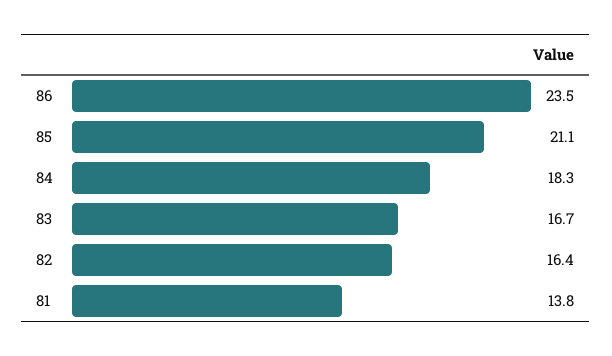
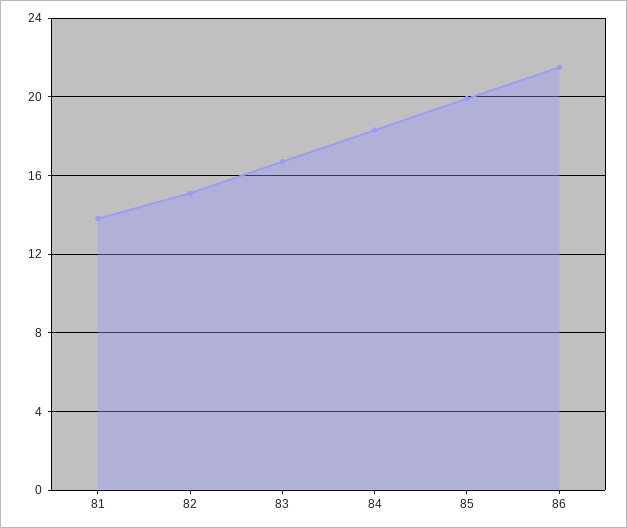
86: 23.5 -> 21.5
85: 21.1 -> 20
82: 16.4 -> 15

